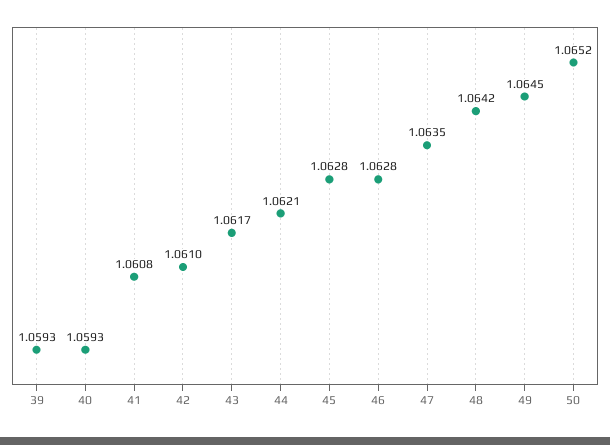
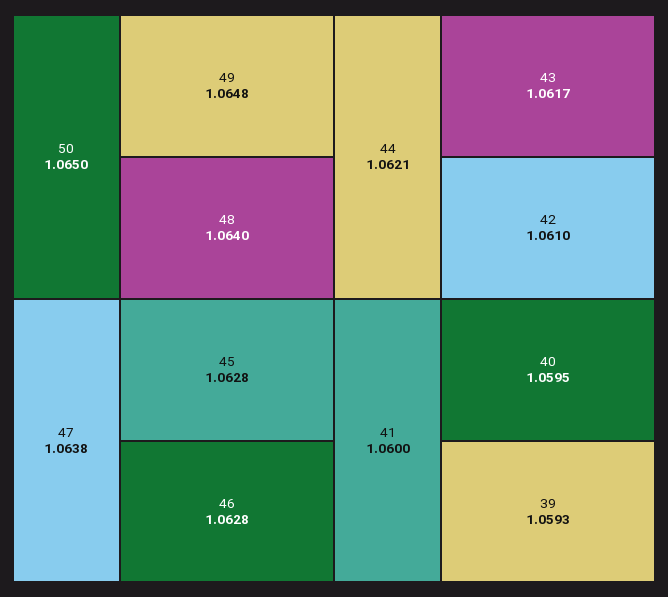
40: 1.0593 -> 1.0595
41: 1.0608 -> 1.06
47: 1.0635 -> 1.0638
48: 1.0642 -> 1.064
49: 1.0645 -> 1.0648
50: 1.0652 -> 1.065

